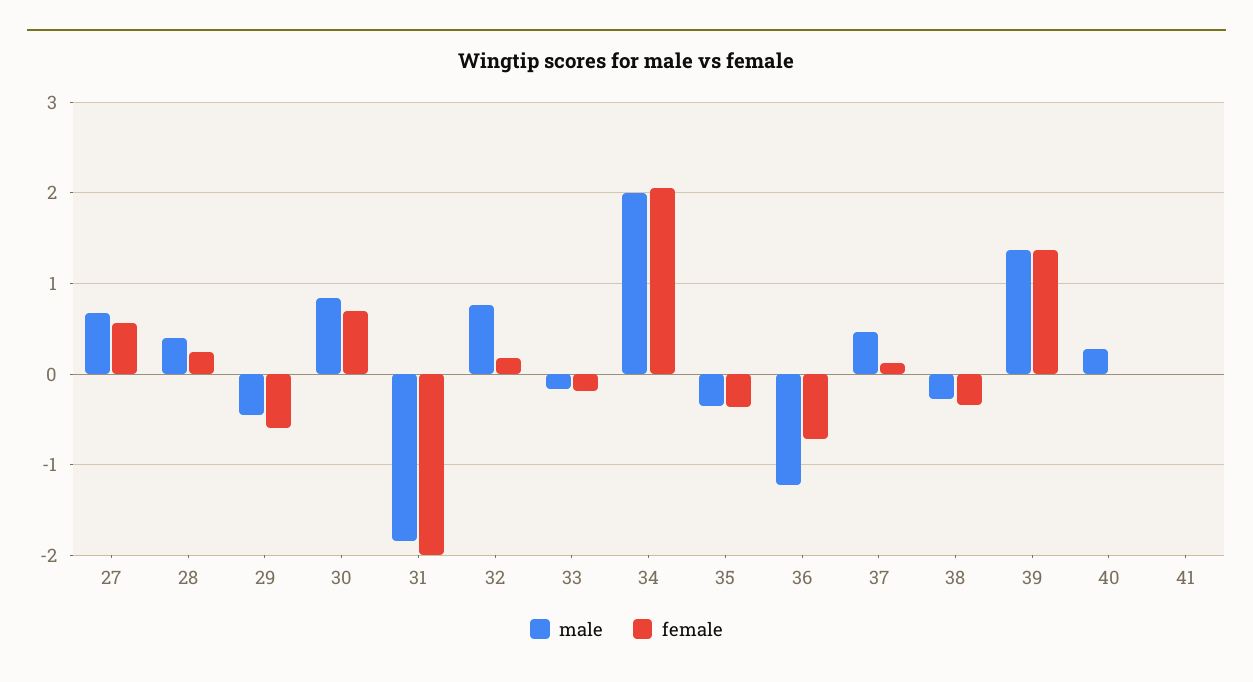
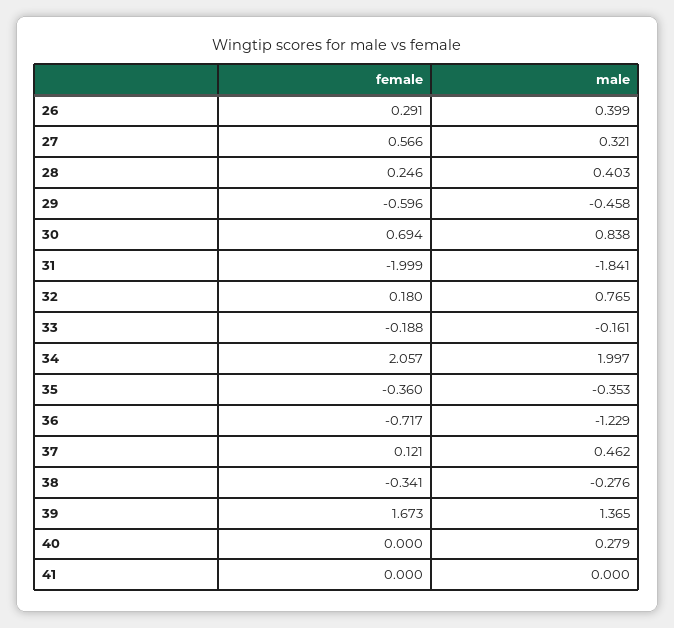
male, 27: 0.7 -> 0.321
female, 39: 1.4 -> 1.673
female, 26: none -> 0.291
male, 26: none -> 0.399

